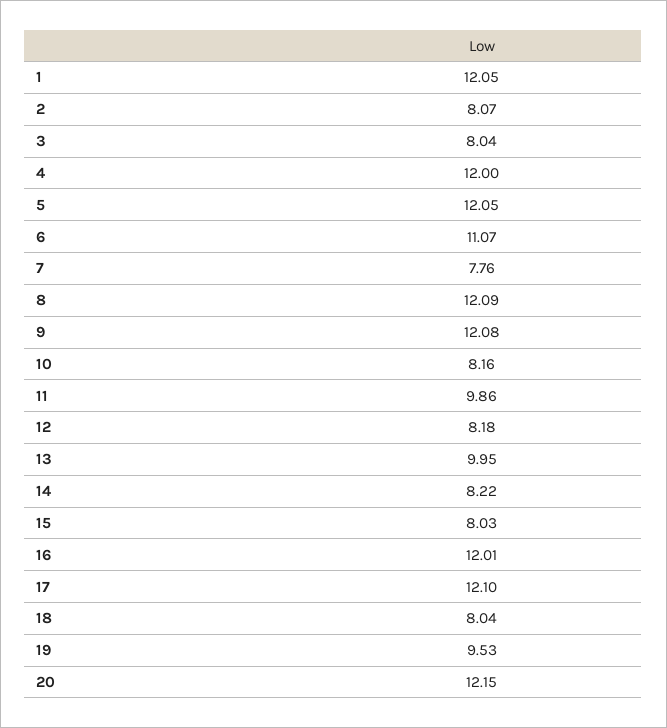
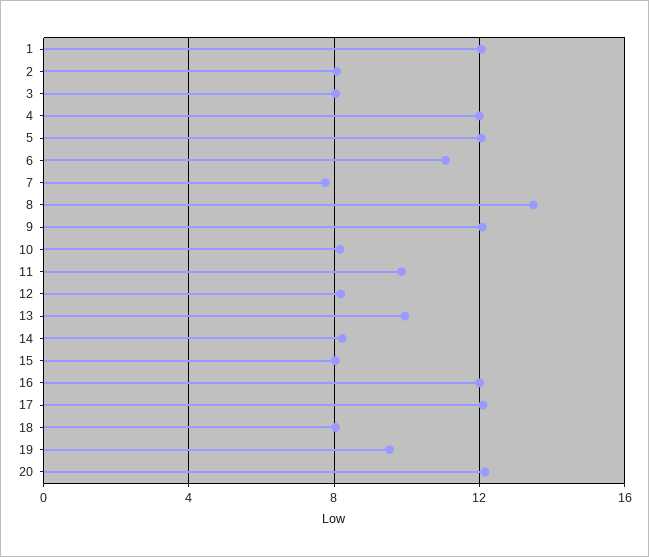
8: 12.09 -> 13.5

